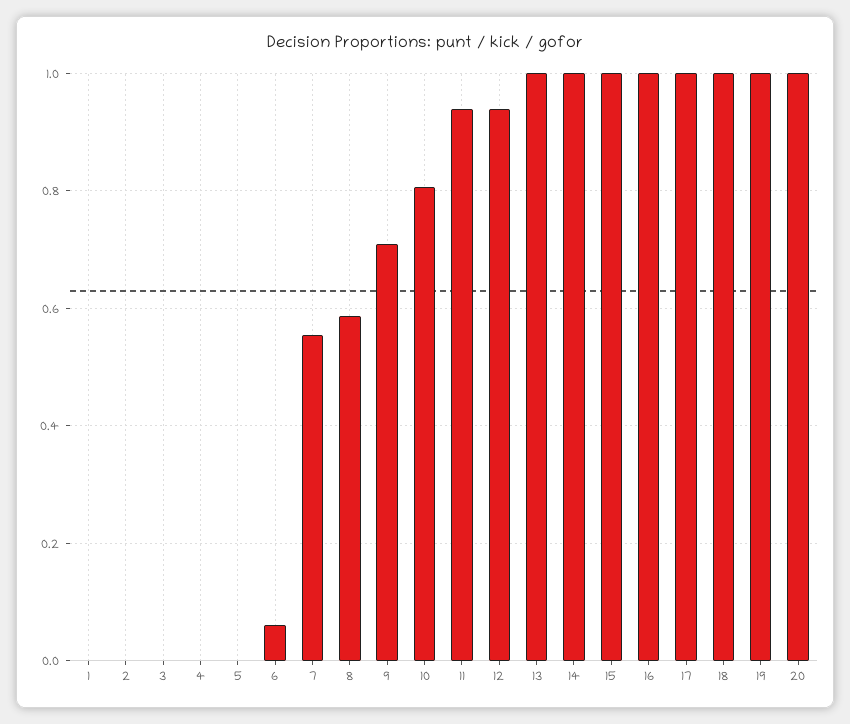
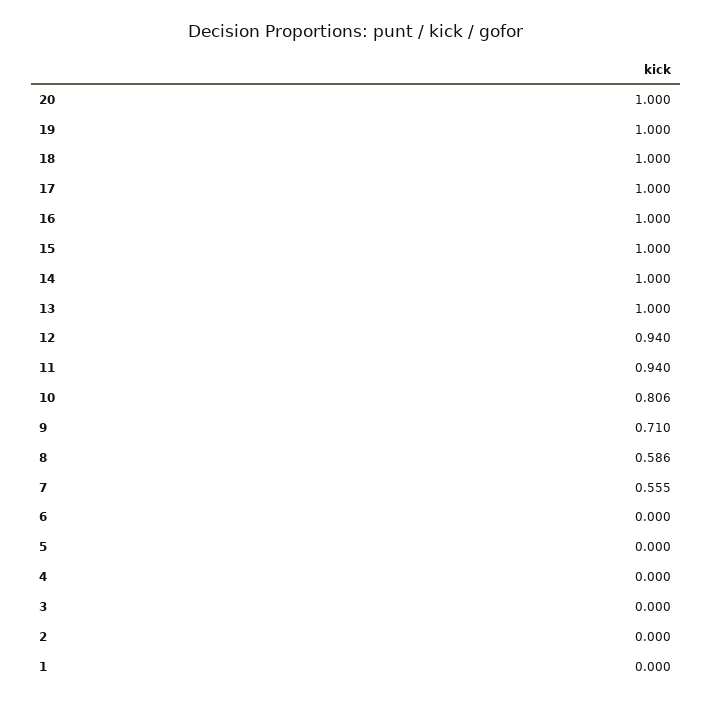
6: 0.06 -> 0

